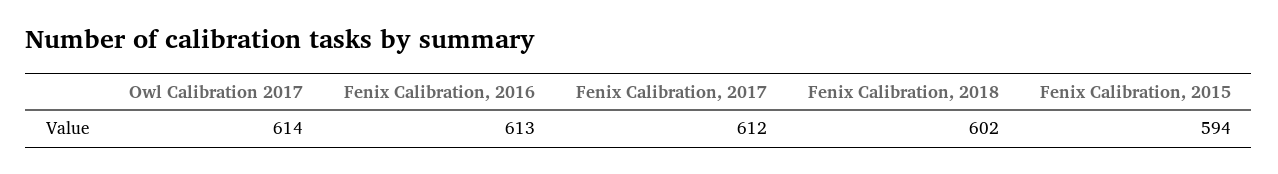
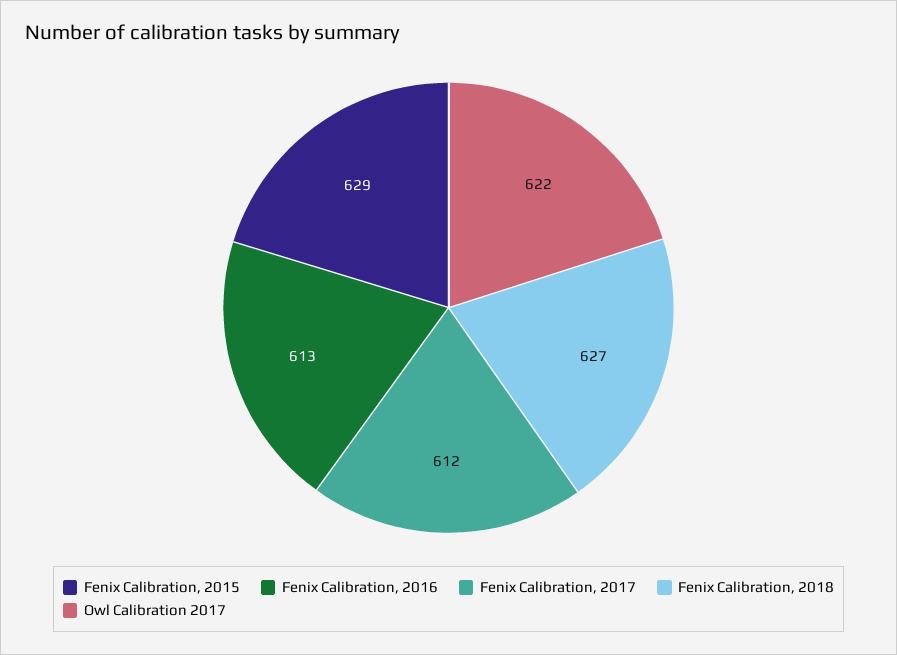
Owl Calibration 2017: 614 -> 622
Fenix Calibration, 2018: 602 -> 627
Fenix Calibration, 2015: 594 -> 629

